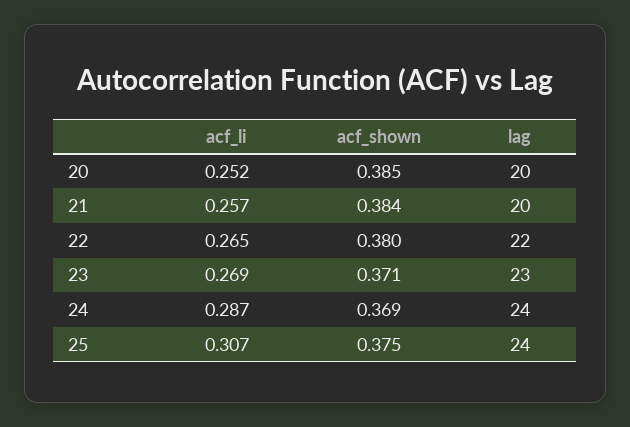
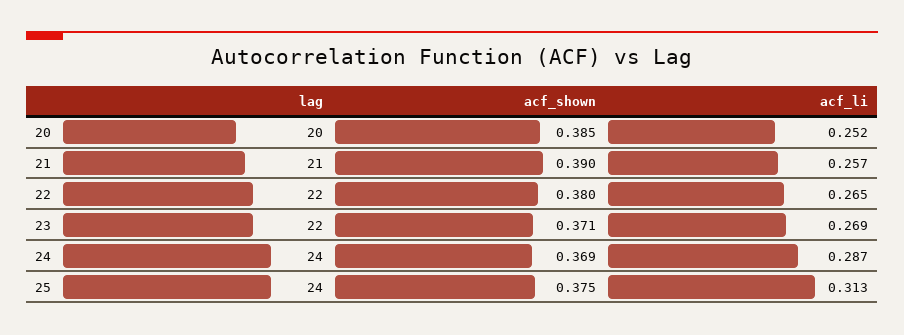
acf_shown, 21: 0.384 -> 0.39
lag, 21: 20 -> 21
lag, 23: 23 -> 22
acf_li, 25: 0.307 -> 0.313

